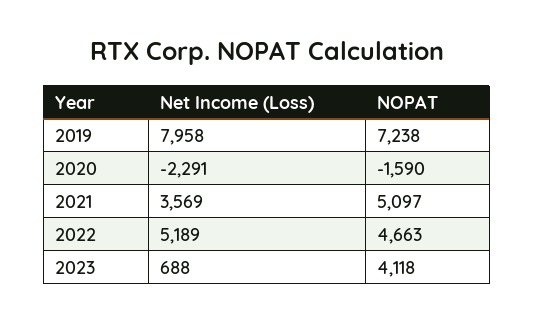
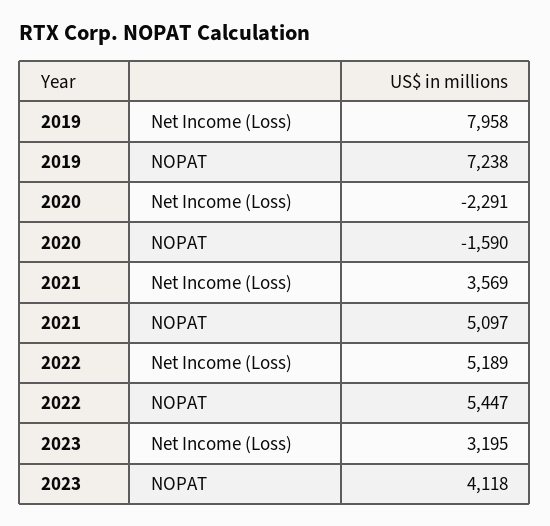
NOPAT, 2022: 4663 -> 5447
Net Income (Loss), 2023: 688 -> 3195

